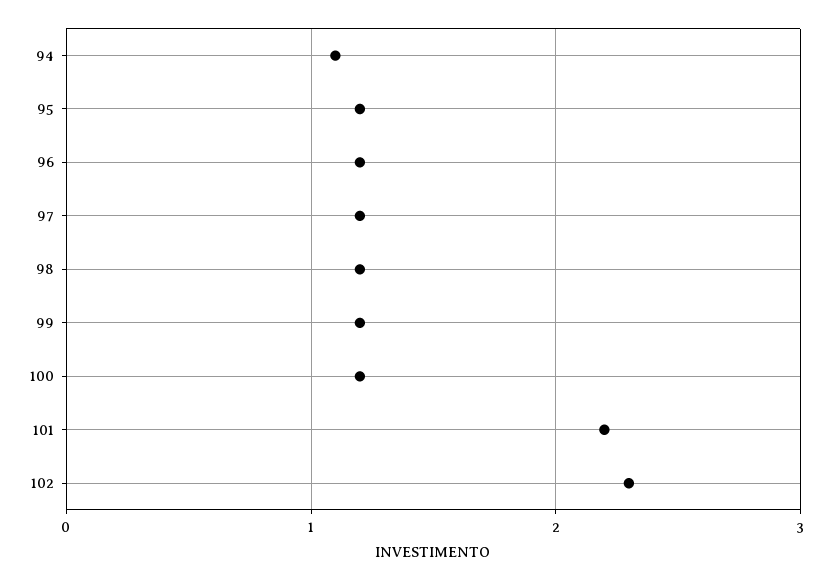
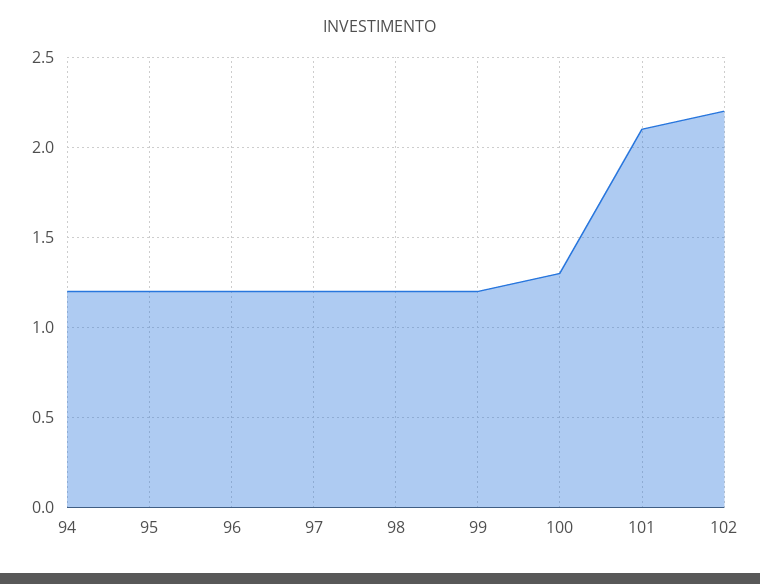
94: 1.1 -> 1.2
100: 1.2 -> 1.3
101: 2.2 -> 2.1
102: 2.3 -> 2.2

